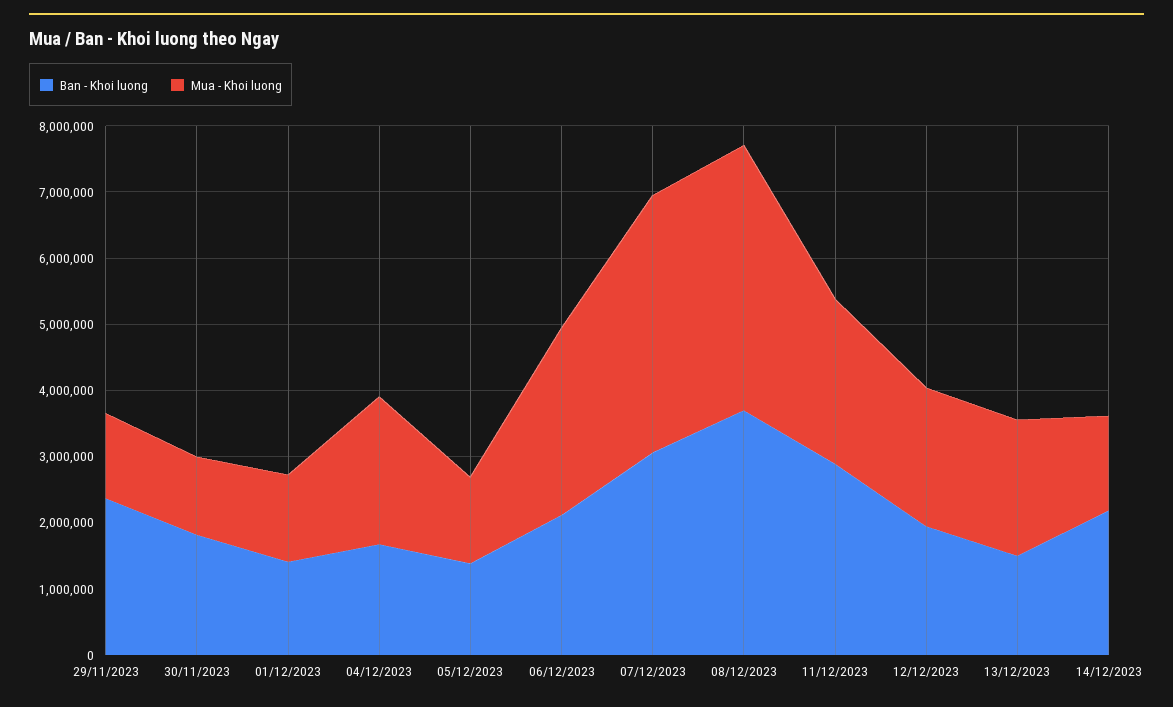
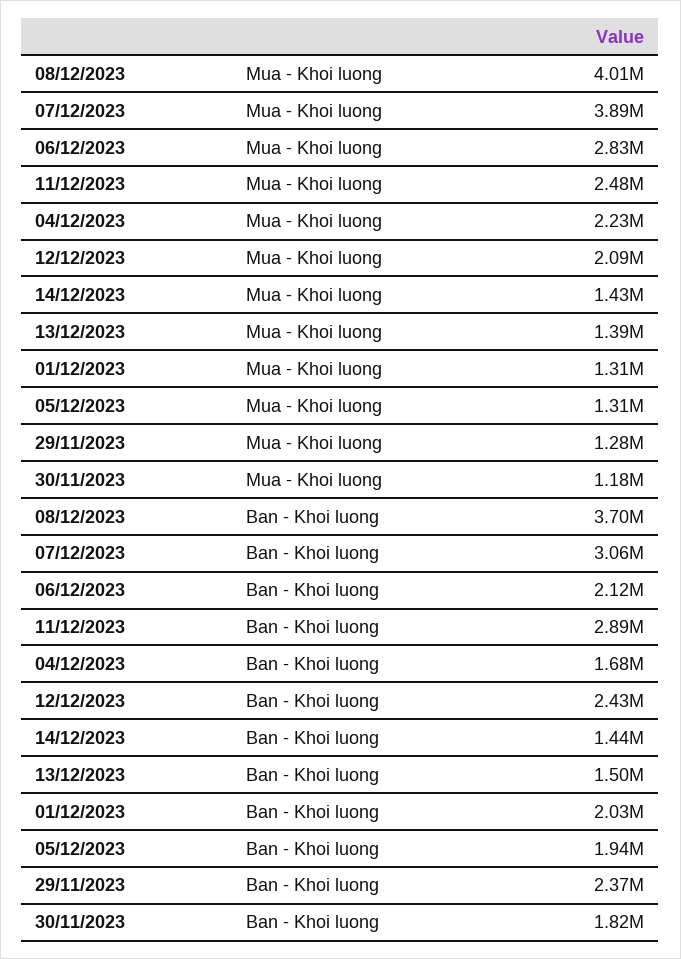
Ban - Khoi luong, 01/12/2023: 1400000 -> 2030000
Ban - Khoi luong, 05/12/2023: 1400000 -> 1940000
Ban - Khoi luong, 12/12/2023: 2000000 -> 2430000
Mua - Khoi luong, 13/12/2023: 2000000 -> 1390000
Ban - Khoi luong, 14/12/2023: 2200000 -> 1440000

